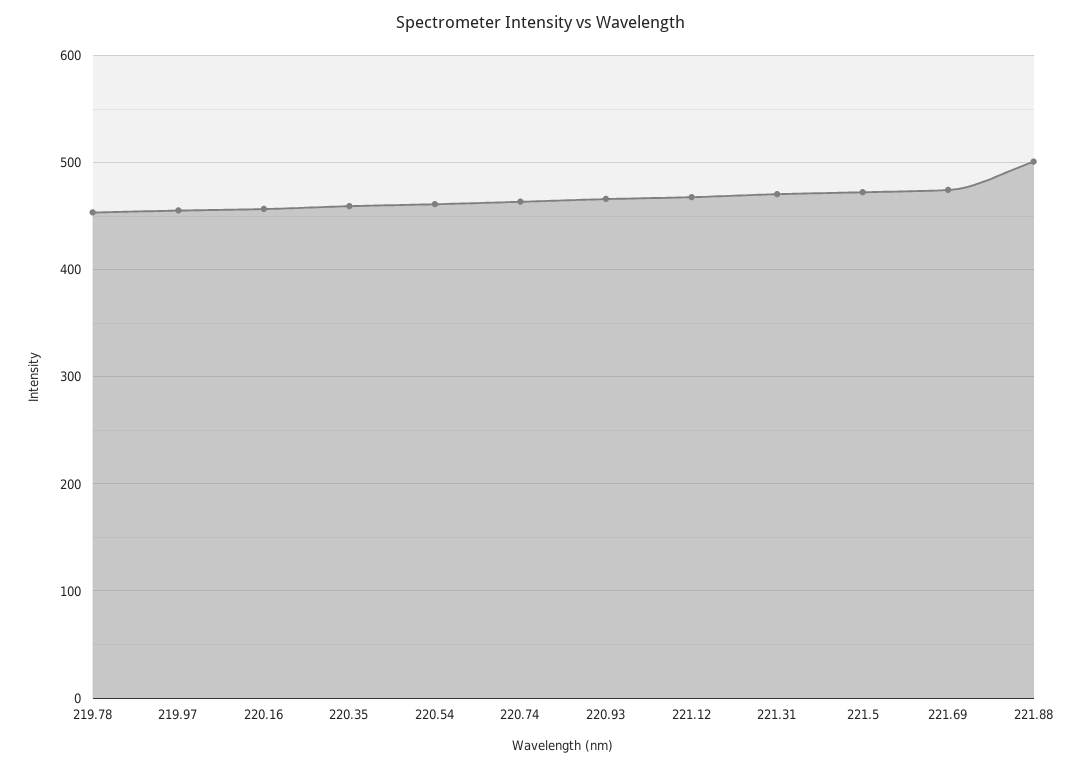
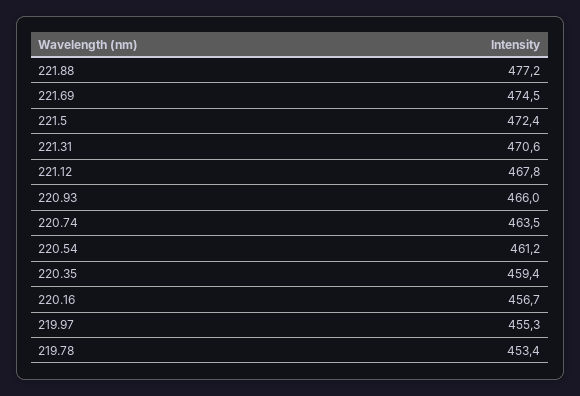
221.88: 500 -> 477.2

